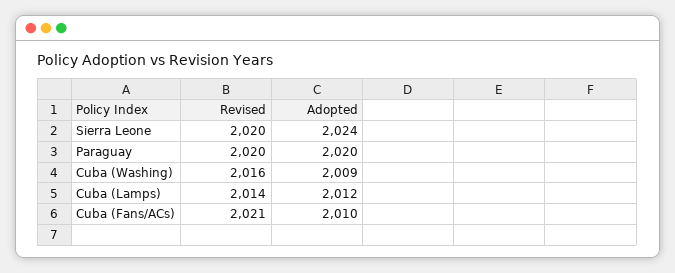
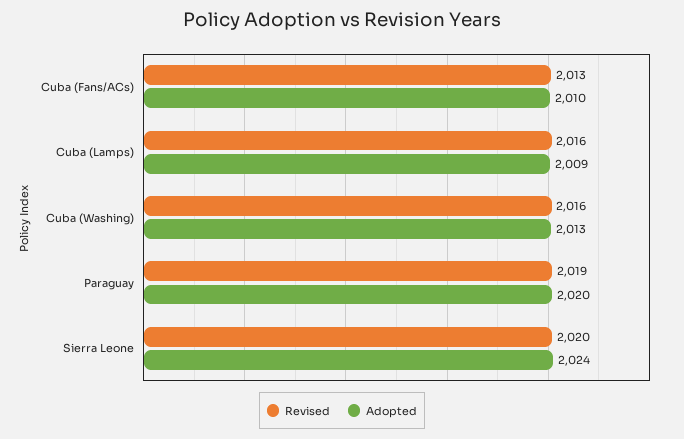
Revised, Paraguay: 2020 -> 2019
Adopted, Cuba (Washing): 2009 -> 2013
Revised, Cuba (Lamps): 2014 -> 2016
Adopted, Cuba (Lamps): 2012 -> 2009
Revised, Cuba (Fans/ACs): 2021 -> 2013

